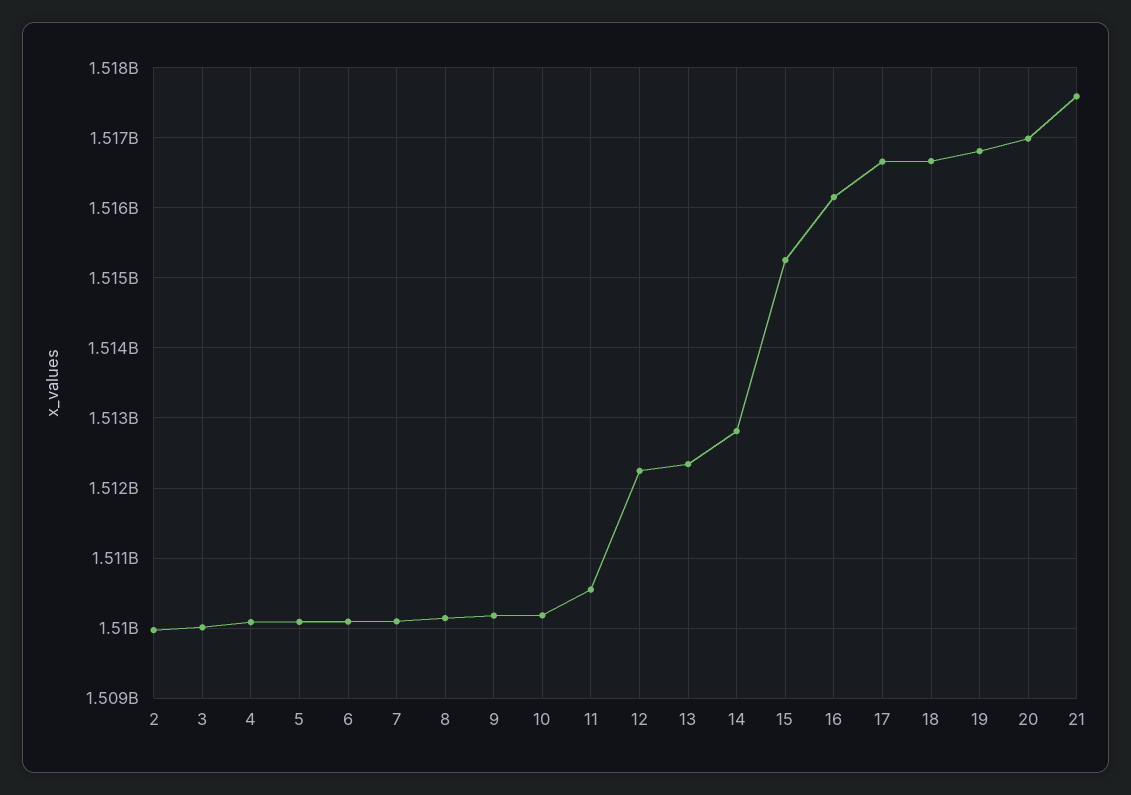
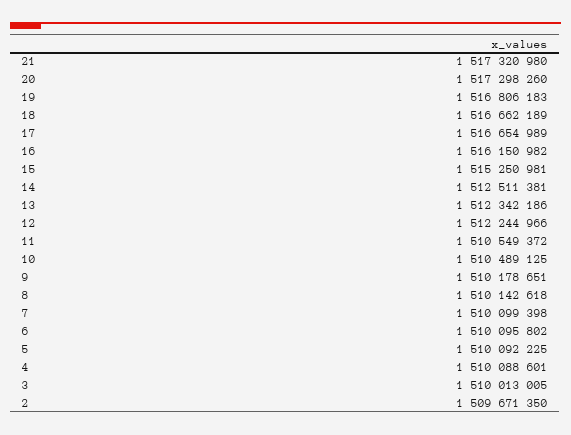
2: 1510000000 -> 1509671350
10: 1510200000 -> 1510489125
14: 1512800000 -> 1512511381
20: 1517000000 -> 1517298260
21: 1517600000 -> 1517320980

